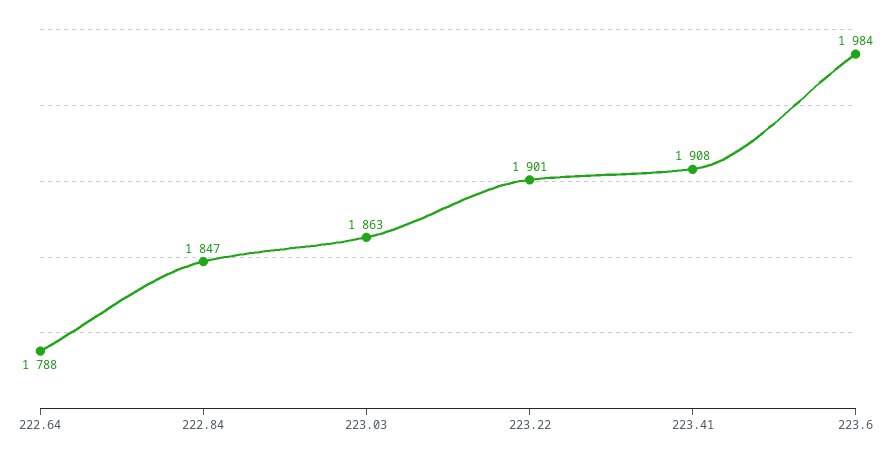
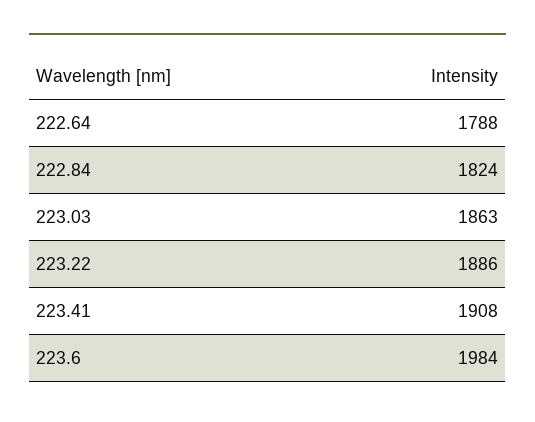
222.84: 1847 -> 1824
223.22: 1901 -> 1886

